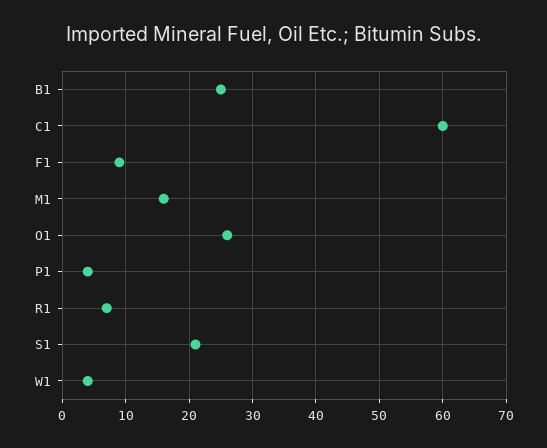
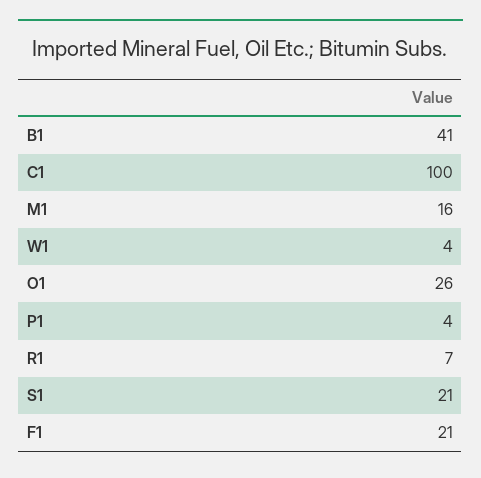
B1: 25 -> 41
C1: 60 -> 100
F1: 9 -> 21

